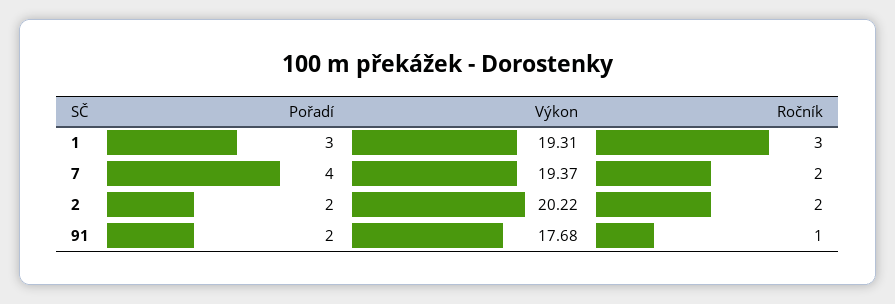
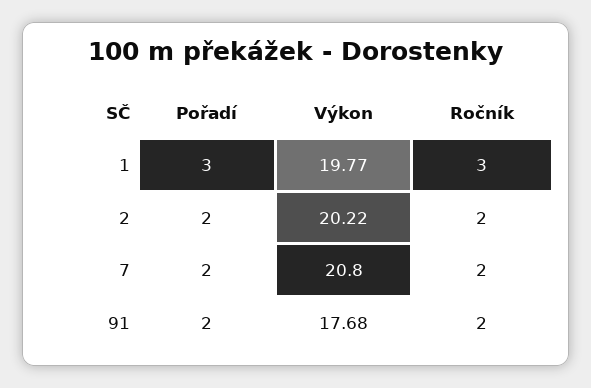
Výkon, 1: 19.31 -> 19.77
Pořadí, 7: 4 -> 2
Výkon, 7: 19.37 -> 20.8
Ročník, 91: 1 -> 2

